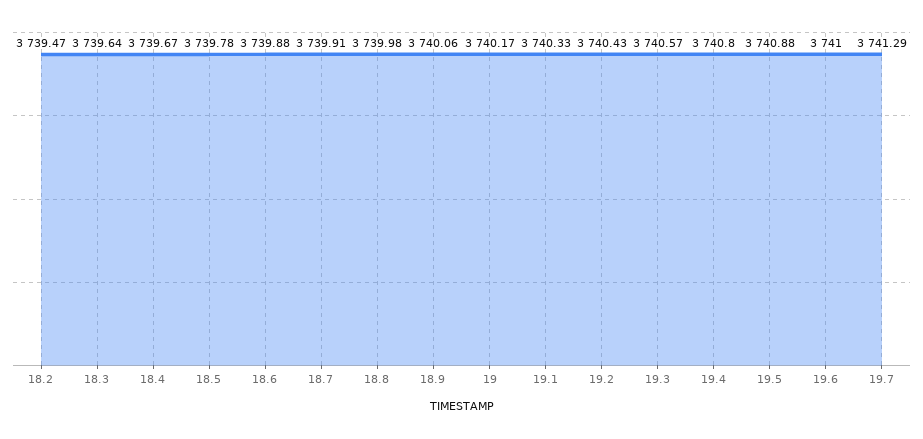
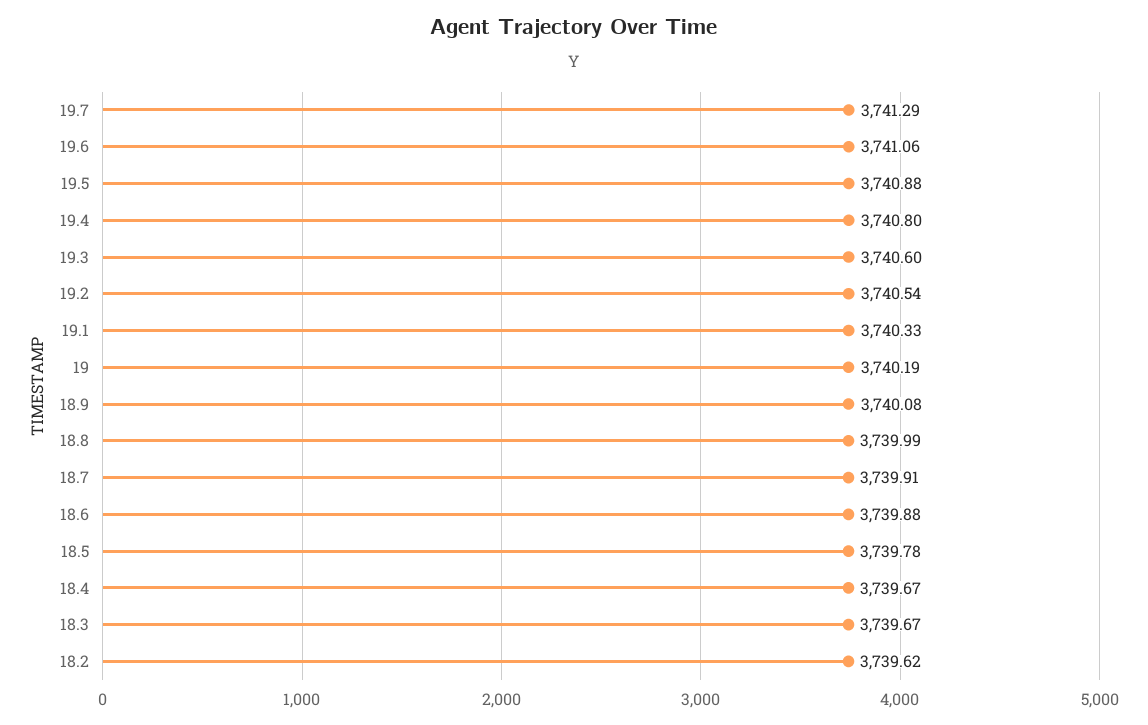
18.2: 3739.47 -> 3739.62
18.3: 3739.64 -> 3739.67
18.8: 3739.98 -> 3739.99
18.9: 3740.06 -> 3740.08
19: 3740.17 -> 3740.19
19.2: 3740.43 -> 3740.54
19.3: 3740.57 -> 3740.6
19.6: 3741 -> 3741.06

